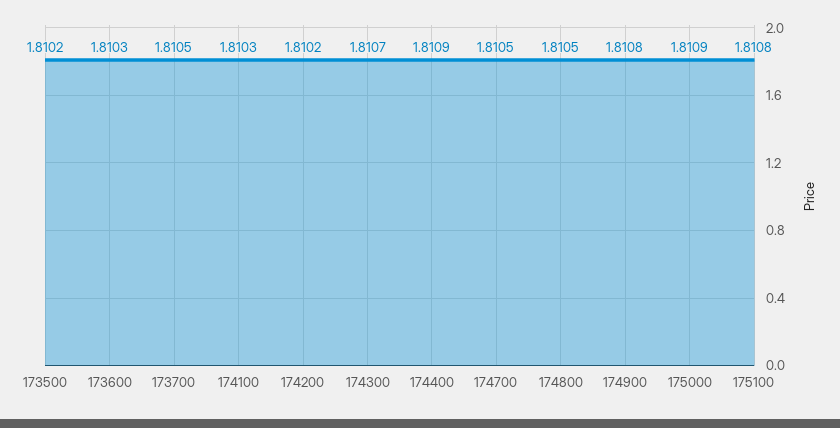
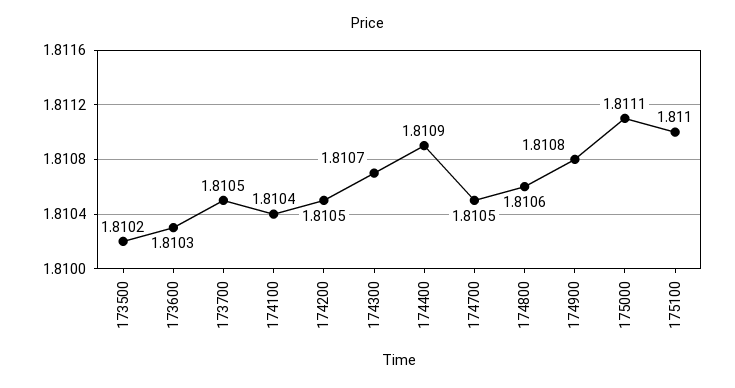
174100: 1.8103 -> 1.8104
174200: 1.8102 -> 1.8105
174800: 1.8105 -> 1.8106
175000: 1.8109 -> 1.8111
175100: 1.8108 -> 1.811

